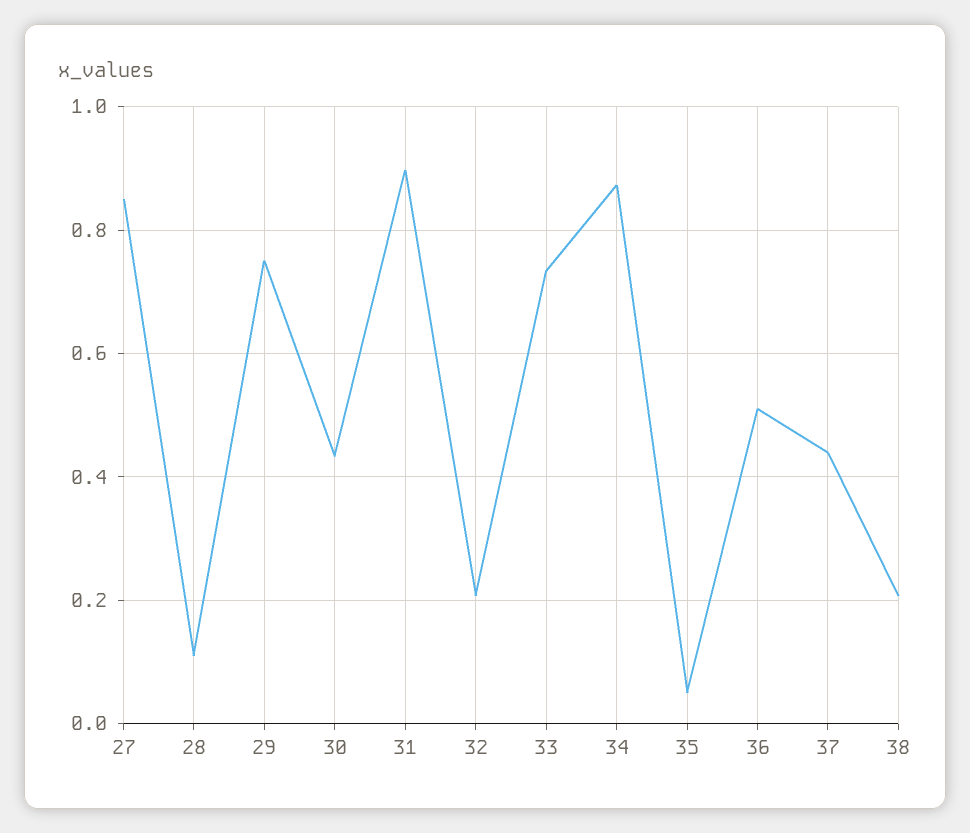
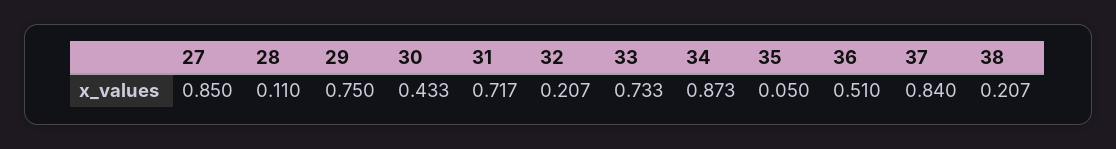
31: 0.9 -> 0.717
37: 0.44 -> 0.84

